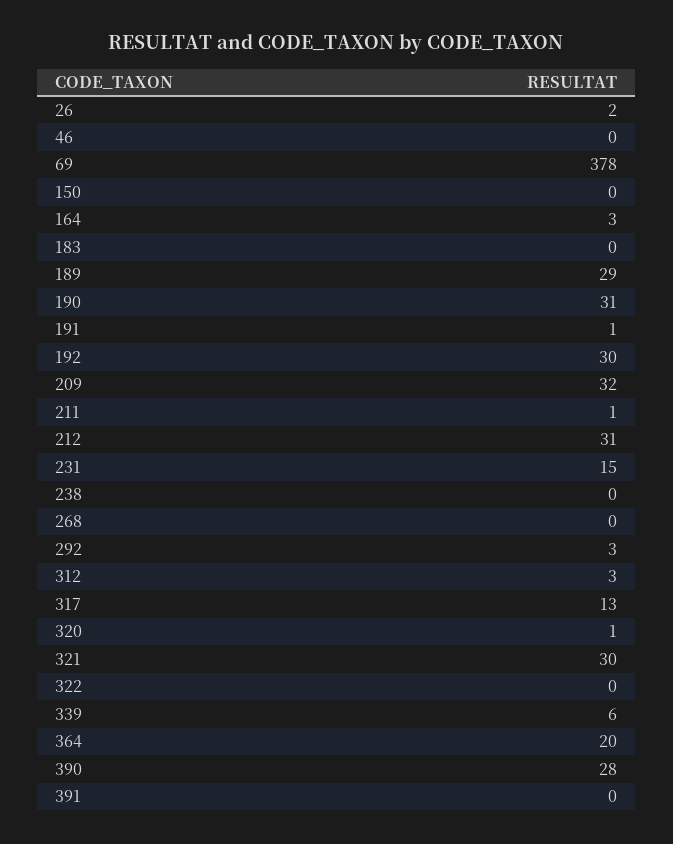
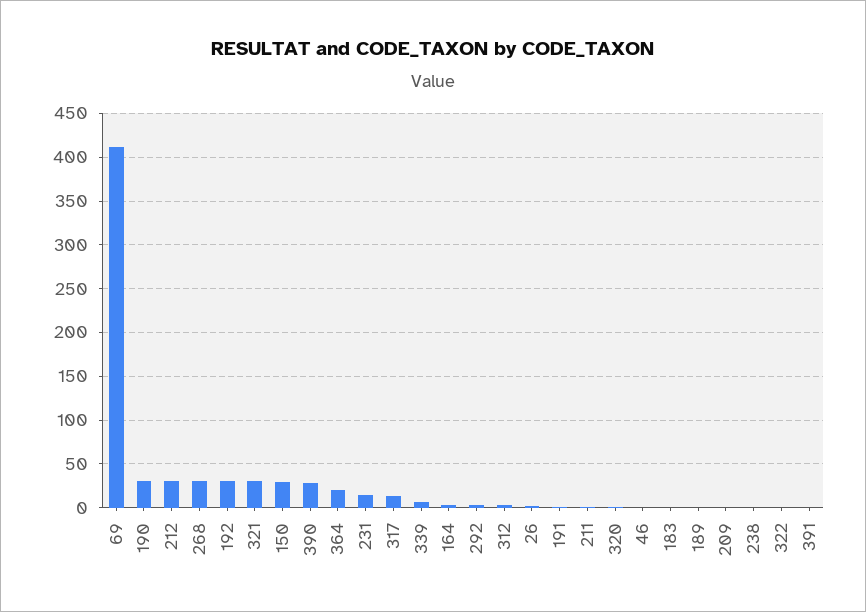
69: 378 -> 410
150: 0 -> 30
189: 29 -> 0
209: 32 -> 0
268: 0 -> 30

